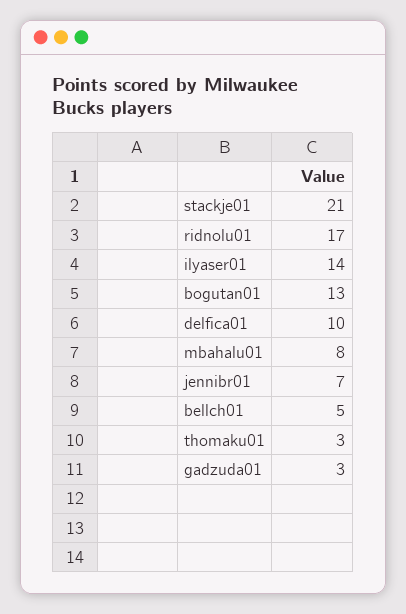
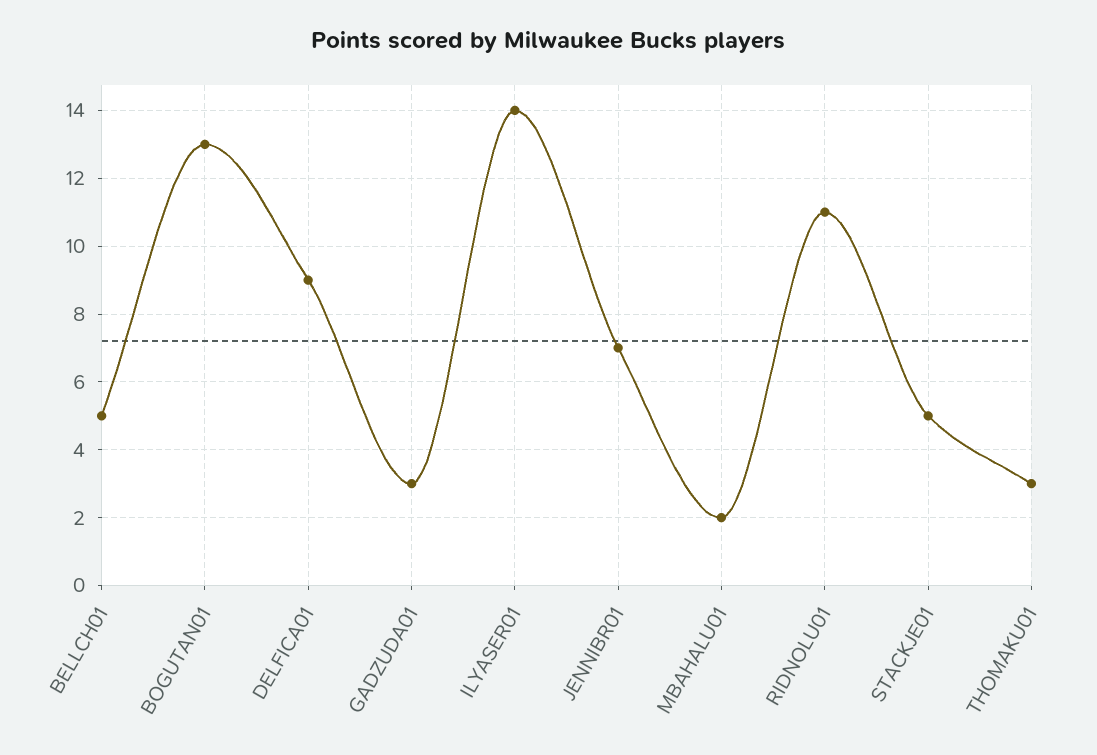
stackje01: 21 -> 5
ridnolu01: 17 -> 11
delfica01: 10 -> 9
mbahalu01: 8 -> 2

